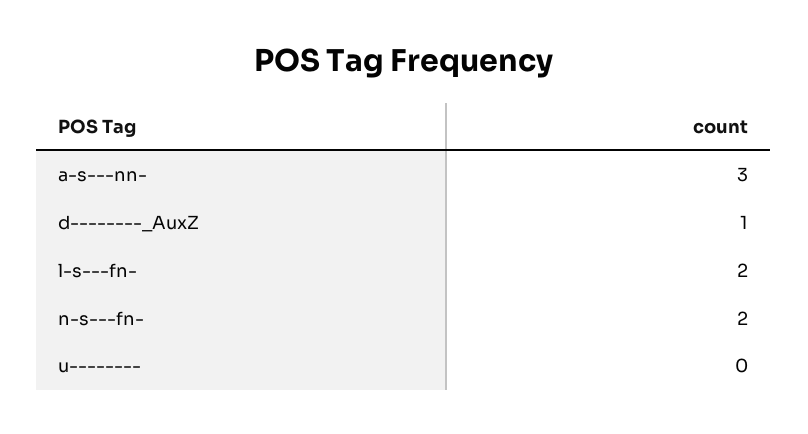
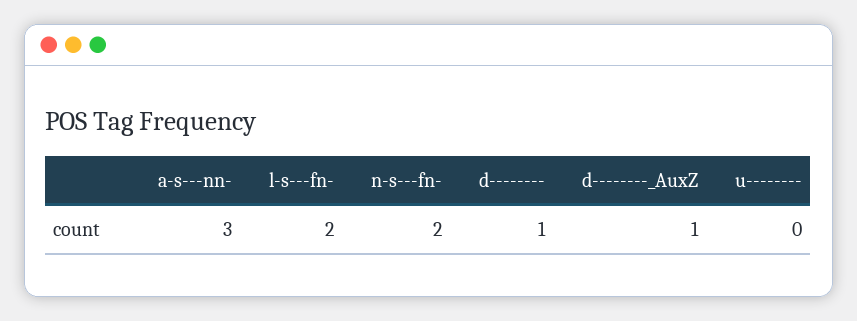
d--------: none -> 1

